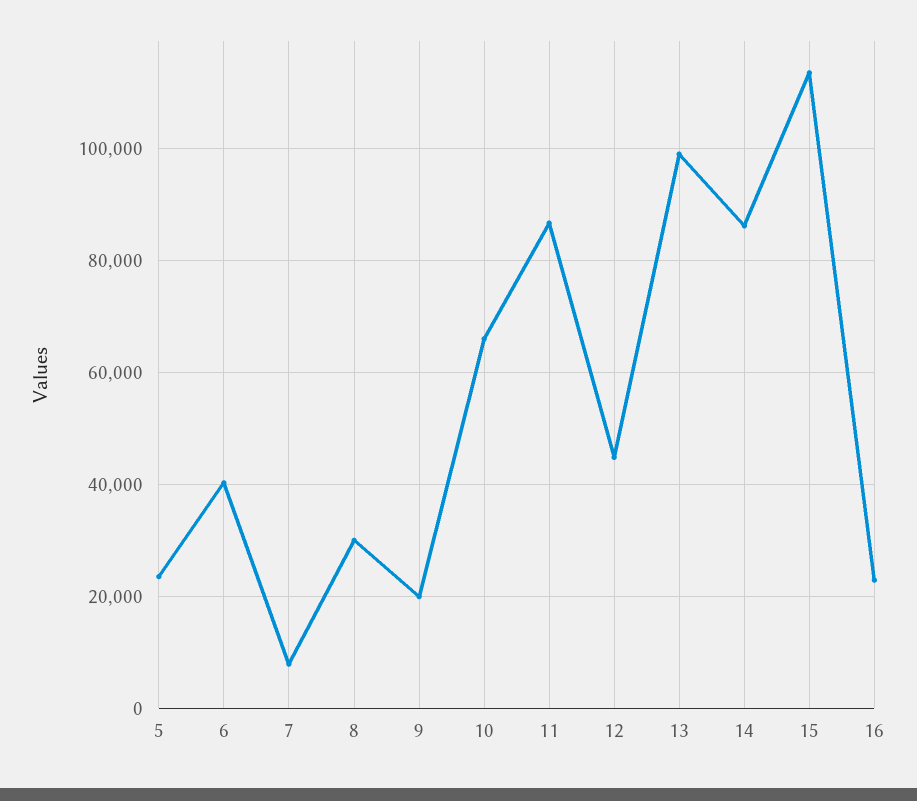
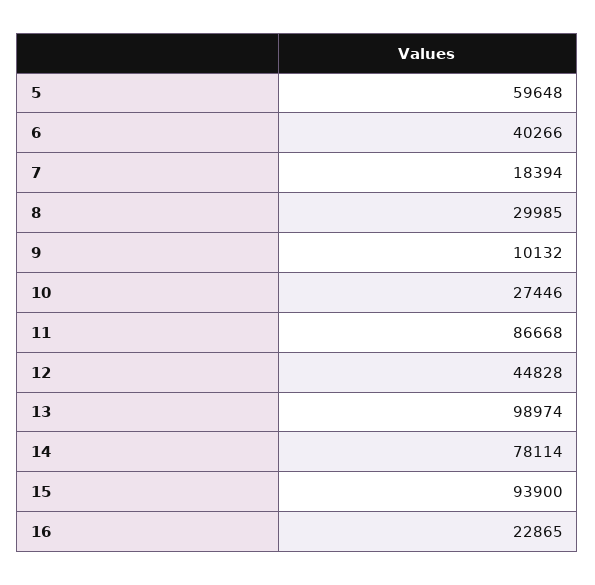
5: 24000 -> 59648
7: 8000 -> 18394
9: 20000 -> 10132
10: 66000 -> 27446
14: 86000 -> 78114
15: 114000 -> 93900

